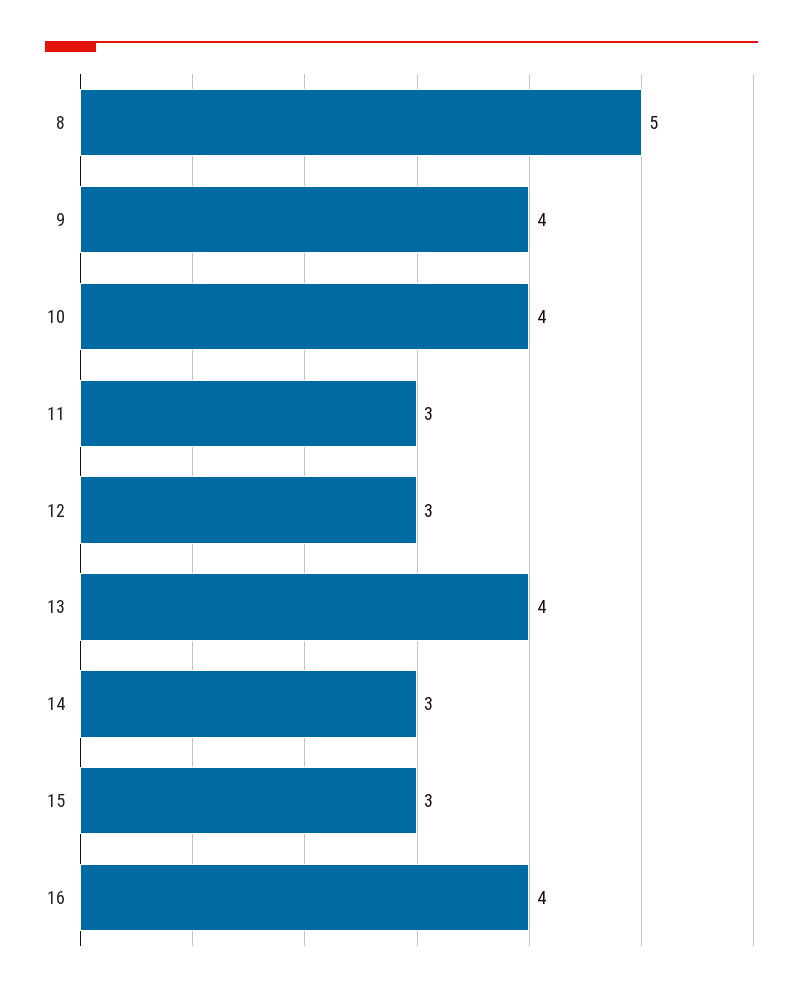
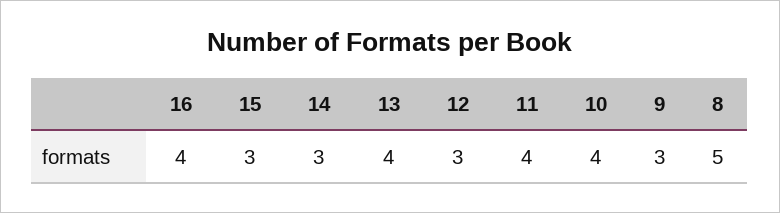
9: 4 -> 3
11: 3 -> 4

